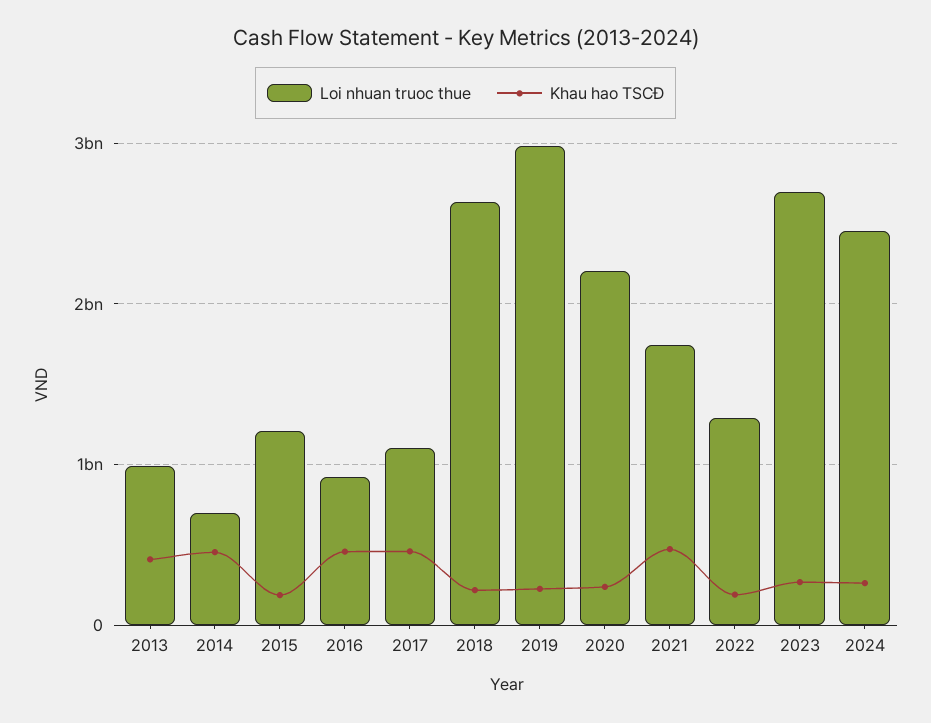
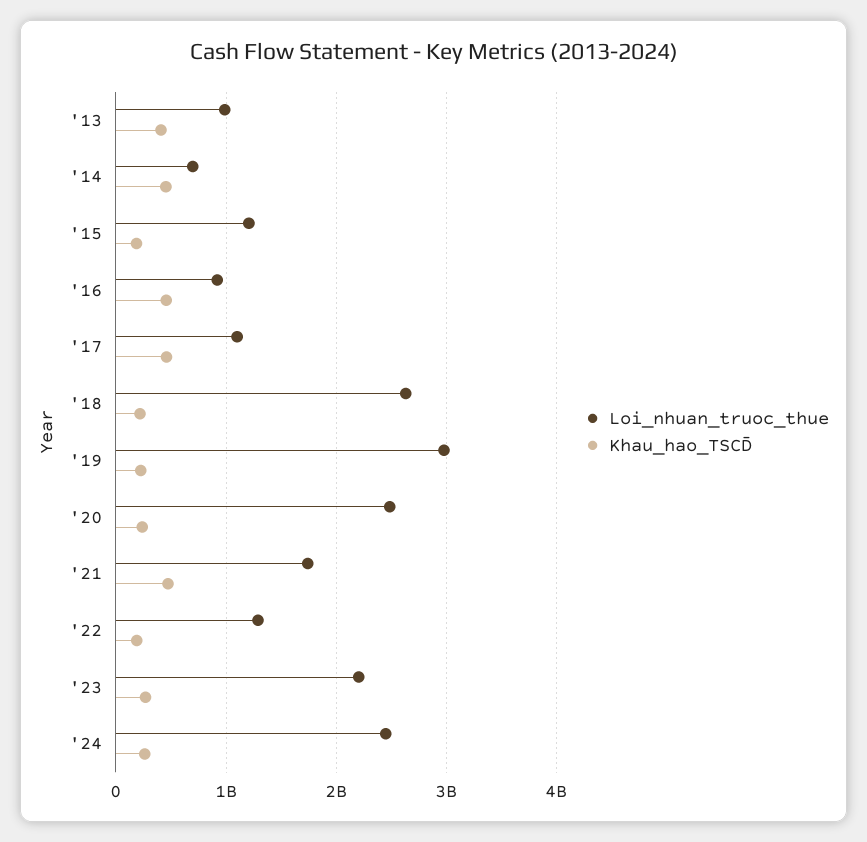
Loi nhuan truoc thue, 2020: 2200000000 -> 2500000000
Loi nhuan truoc thue, 2023: 2700000000 -> 2200000000

